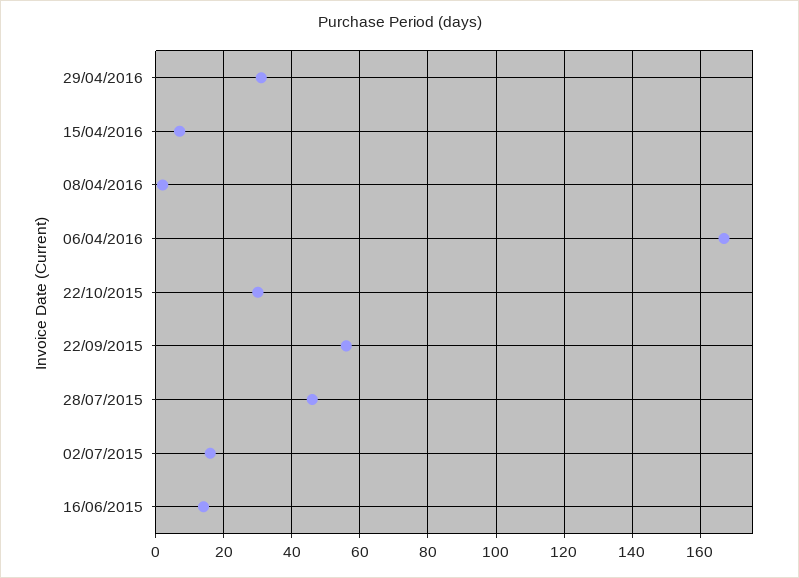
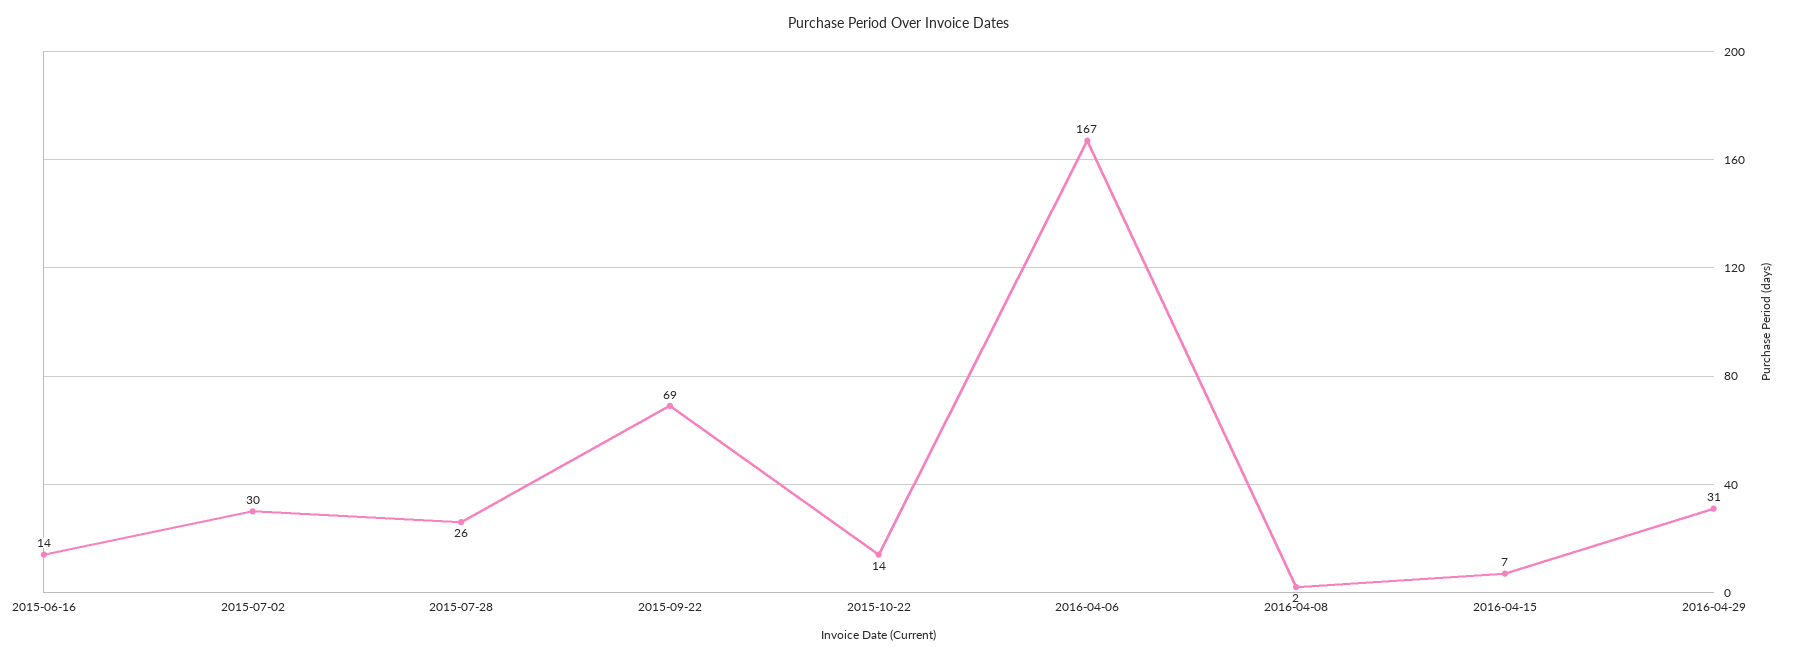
22/10/2015: 30 -> 14
22/09/2015: 55 -> 69
28/07/2015: 45 -> 26
02/07/2015: 15 -> 30

